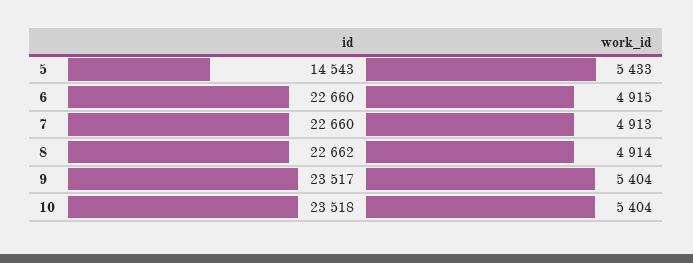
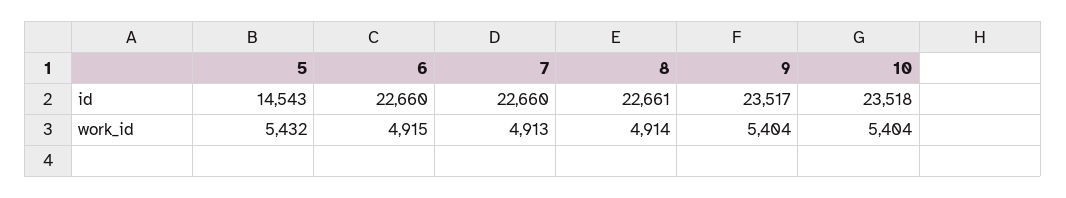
work_id, 5: 5433 -> 5432
id, 8: 22662 -> 22661

